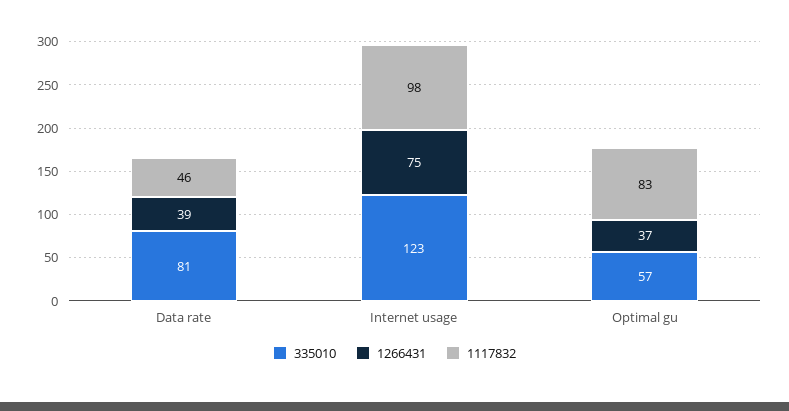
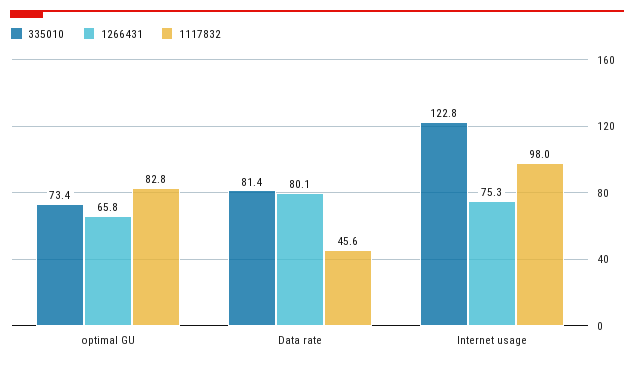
1266431, Data rate: 39 -> 80.1
335010, Optimal gu: 57 -> 73.4
1266431, Optimal gu: 37 -> 65.8

